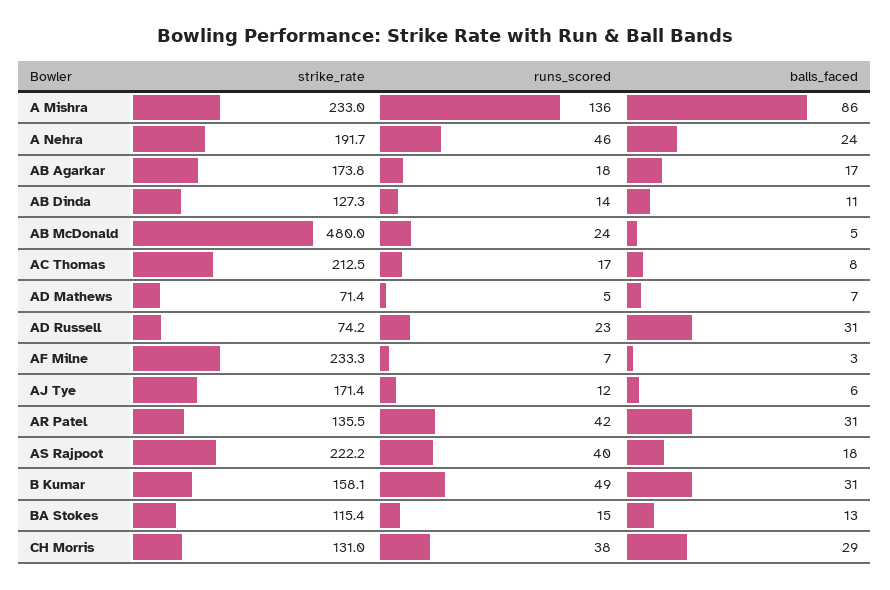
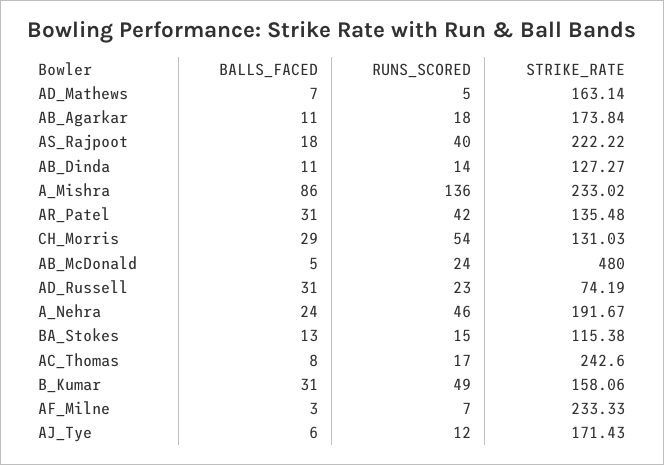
balls_faced, AB Agarkar: 17 -> 11
strike_rate, AC Thomas: 212.5 -> 242.6
strike_rate, AD Mathews: 71.4 -> 163.14
runs_scored, CH Morris: 38 -> 54

